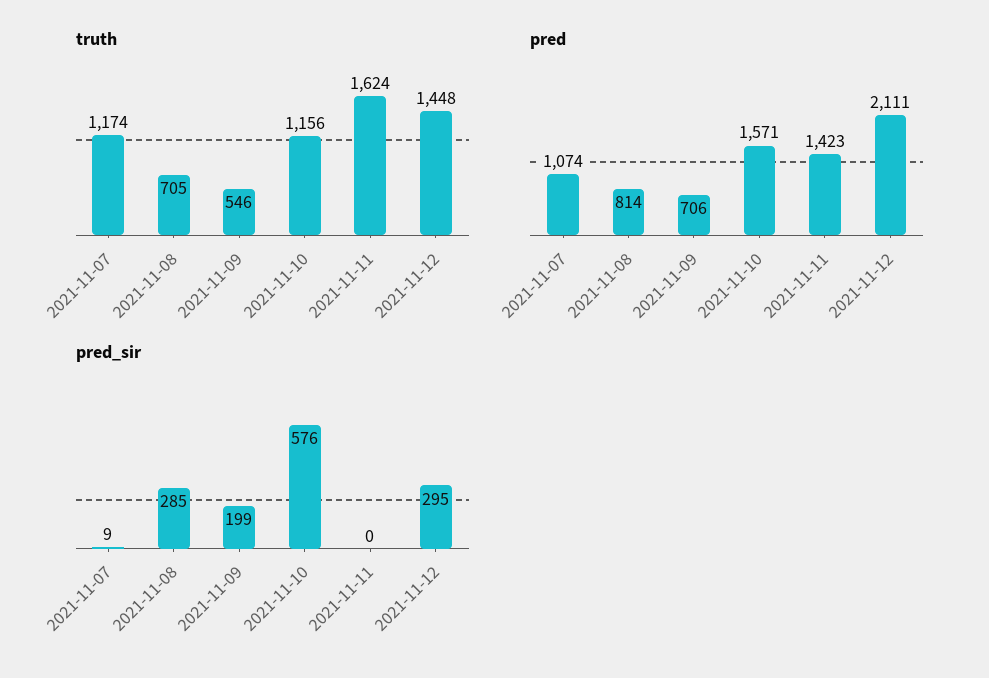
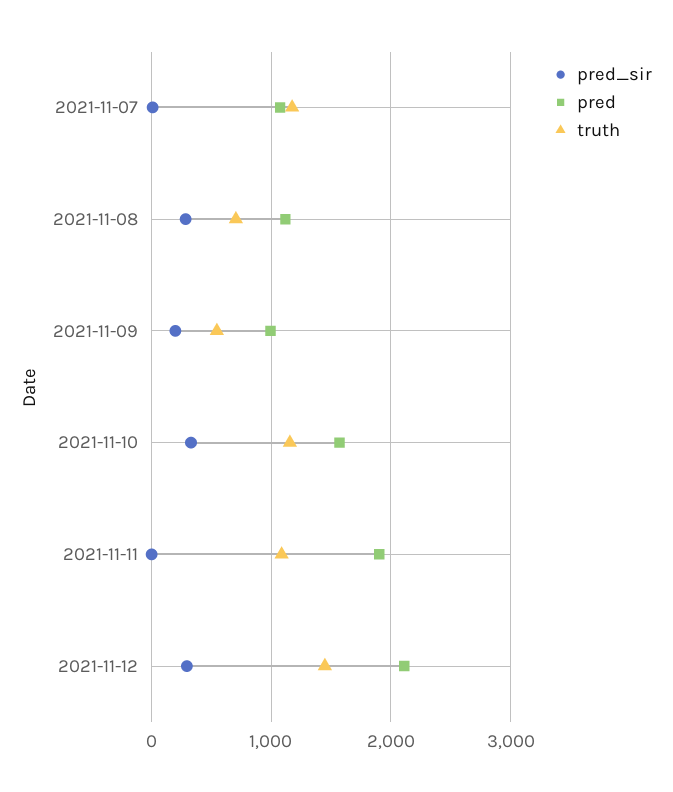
truth, 2021-11-11: 1624 -> 1100
pred, 2021-11-08: 814 -> 1100
pred, 2021-11-09: 706 -> 1000
pred, 2021-11-11: 1423 -> 1900
pred_sir, 2021-11-10: 576 -> 300

